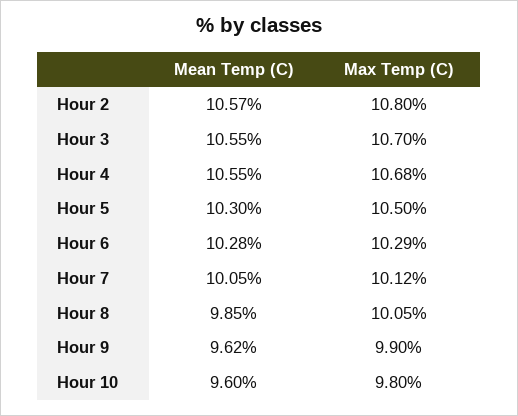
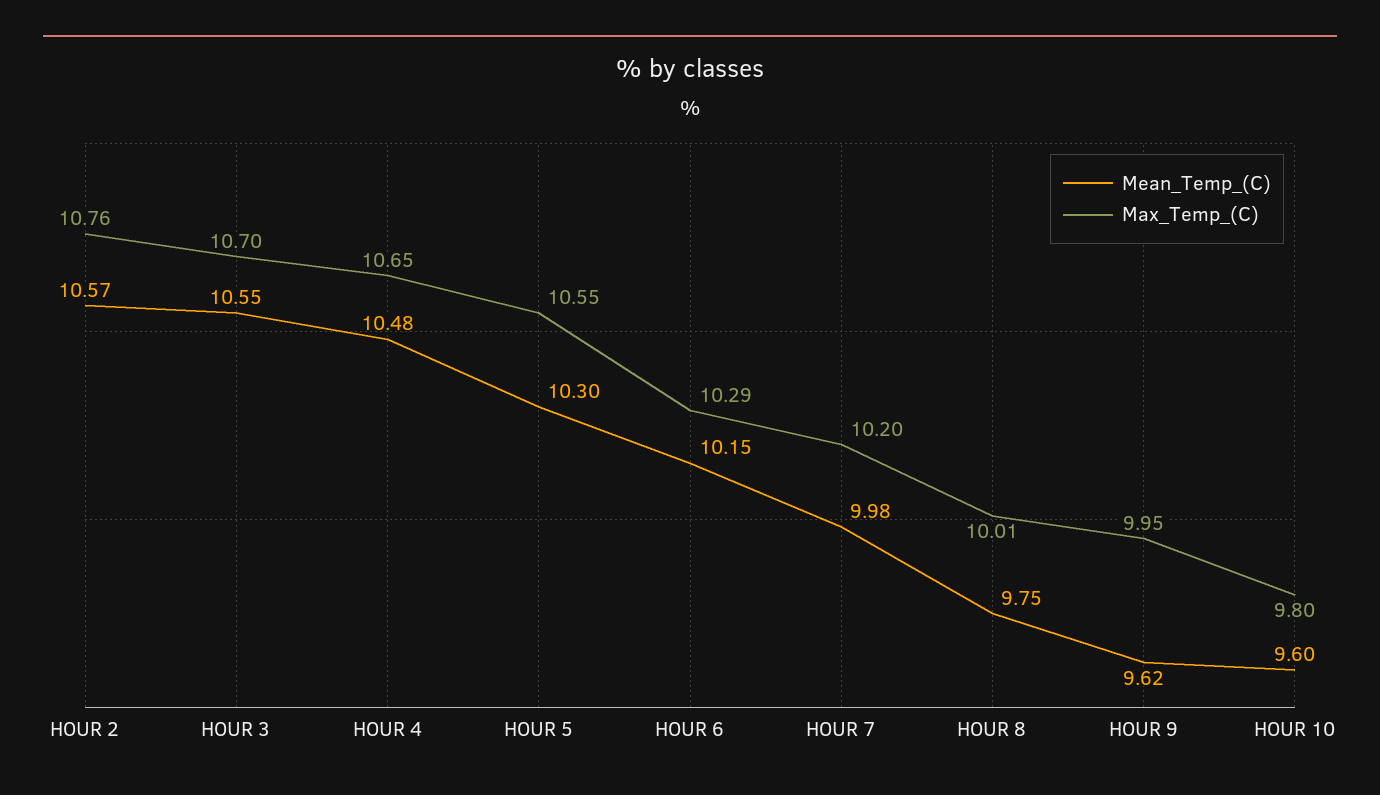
Max Temp (C), Hour 2: 10.8 -> 10.76
Mean Temp (C), Hour 4: 10.55 -> 10.48
Max Temp (C), Hour 4: 10.68 -> 10.65
Max Temp (C), Hour 5: 10.5 -> 10.55
Mean Temp (C), Hour 6: 10.28 -> 10.15
Mean Temp (C), Hour 7: 10.05 -> 9.98
Max Temp (C), Hour 7: 10.12 -> 10.2
Mean Temp (C), Hour 8: 9.85 -> 9.75
Max Temp (C), Hour 8: 10.05 -> 10.01
Max Temp (C), Hour 9: 9.9 -> 9.95

